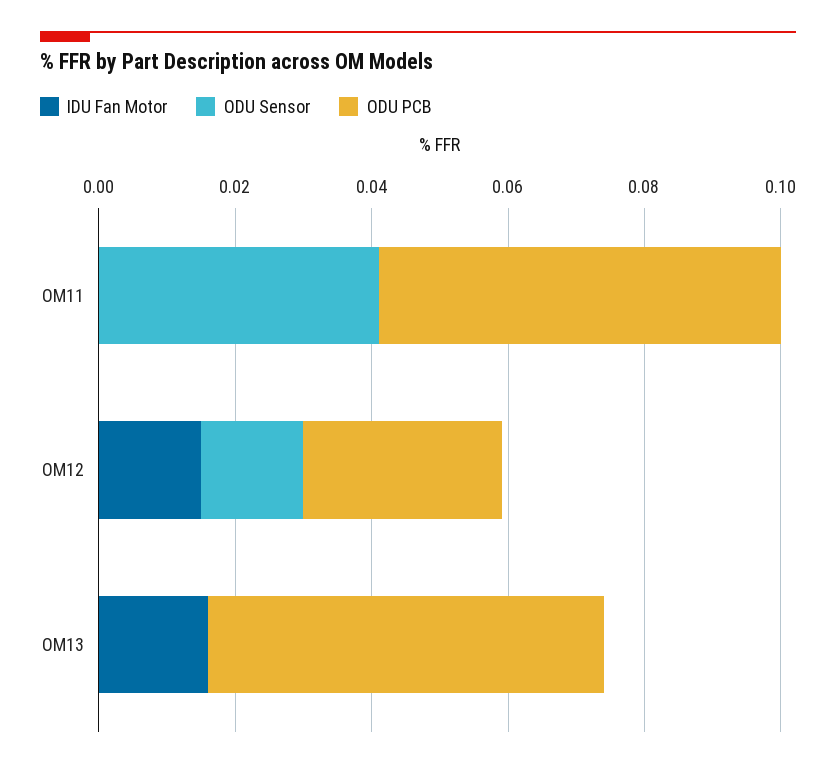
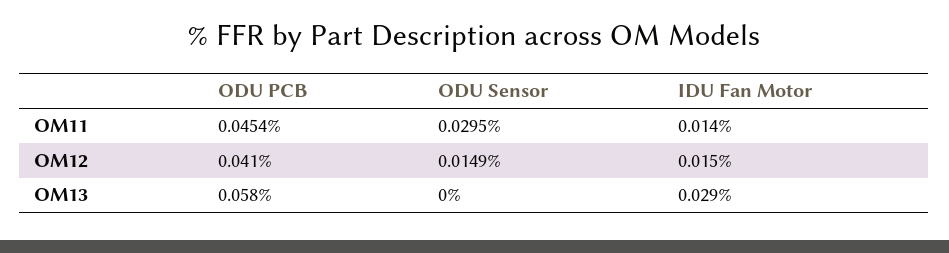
IDU Fan Motor, OM11: 0 -> 0.014
ODU Sensor, OM11: 0.04 -> 0.0295
ODU PCB, OM11: 0.06 -> 0.0454
ODU PCB, OM12: 0.03 -> 0.041
IDU Fan Motor, OM13: 0.015 -> 0.029

